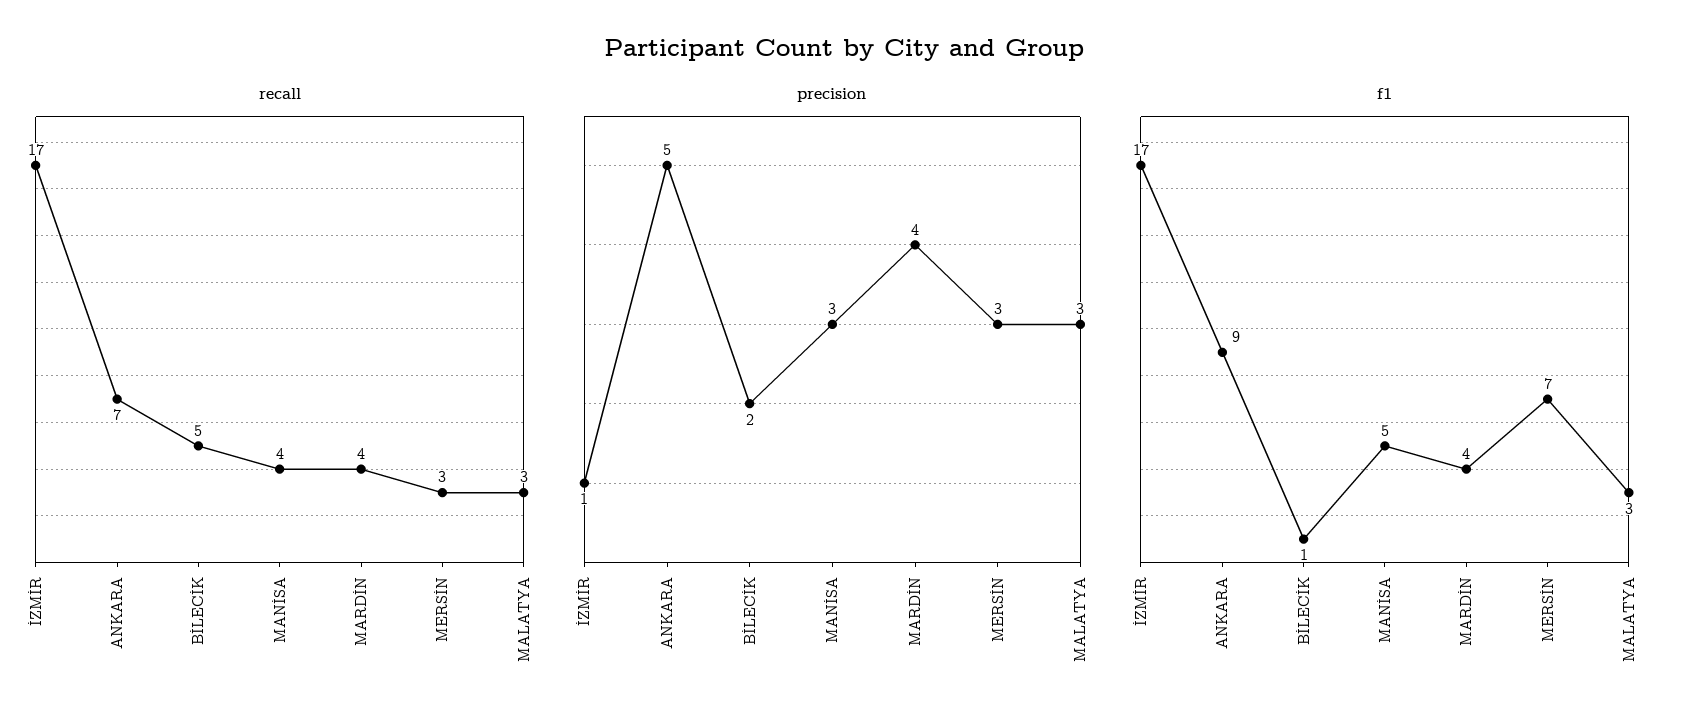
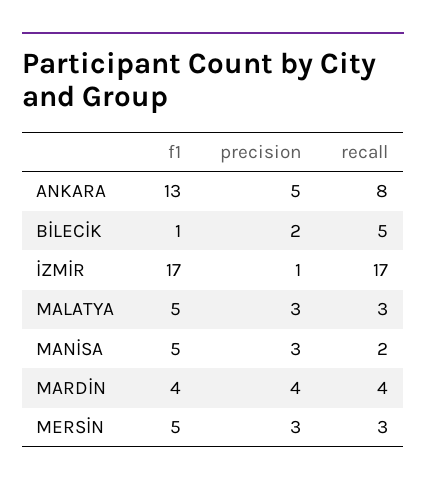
recall, ANKARA: 7 -> 8
recall, MANİSA: 4 -> 2
f1, ANKARA: 9 -> 13
f1, MERSİN: 7 -> 5
f1, MALATYA: 3 -> 5

